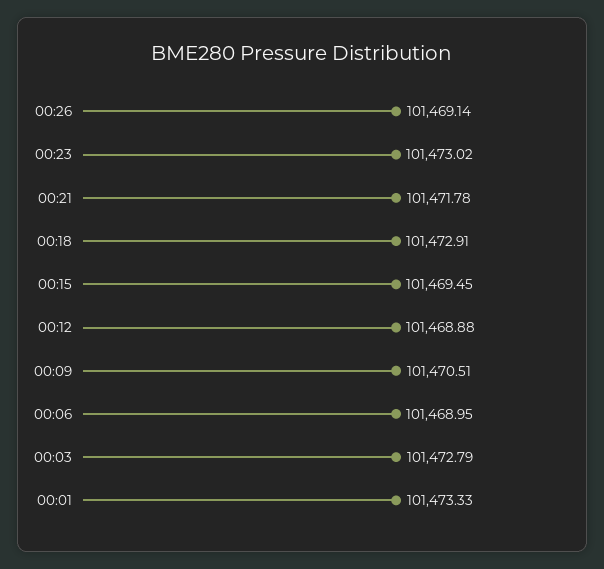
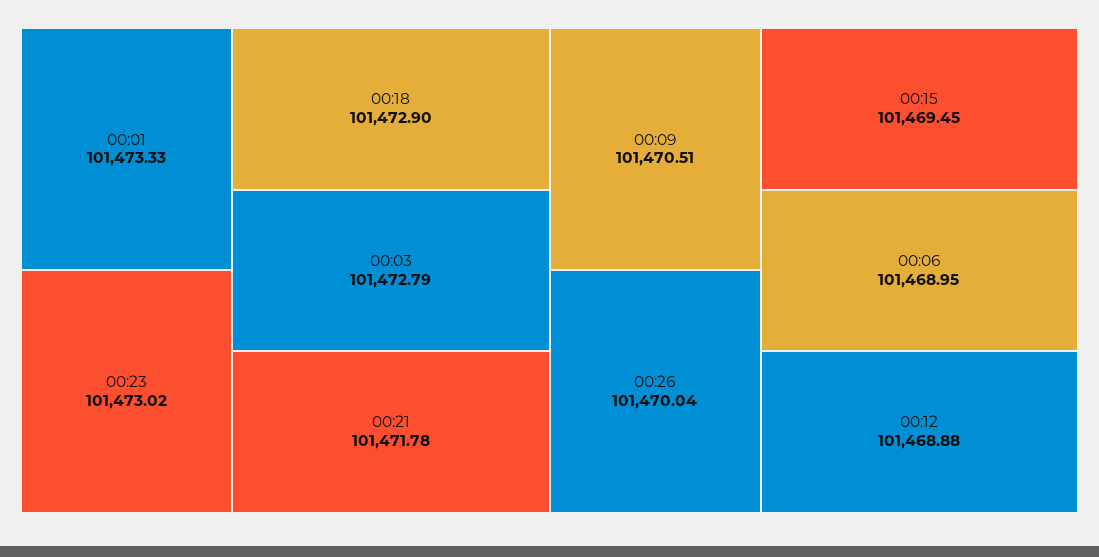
00:26: 101469.14 -> 101470.04
00:18: 101472.91 -> 101472.9

